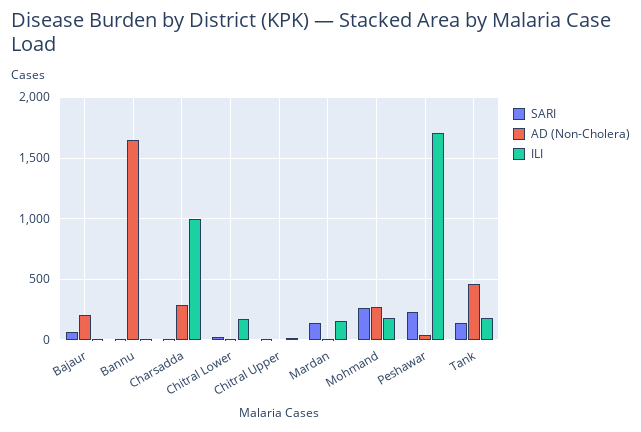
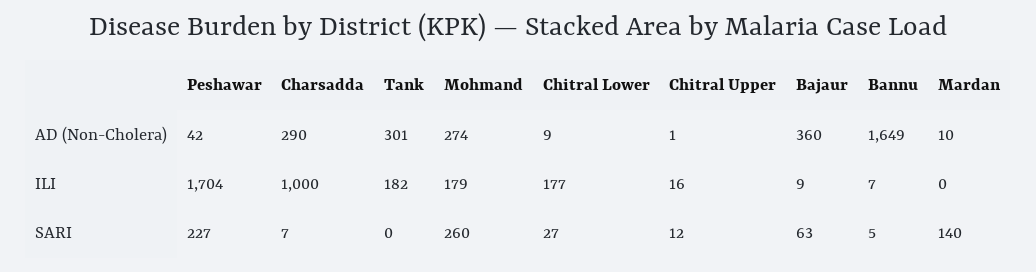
AD (Non-Cholera), Bajaur: 200 -> 360
ILI, Mardan: 150 -> 0
SARI, Tank: 150 -> 0
AD (Non-Cholera), Tank: 450 -> 301

